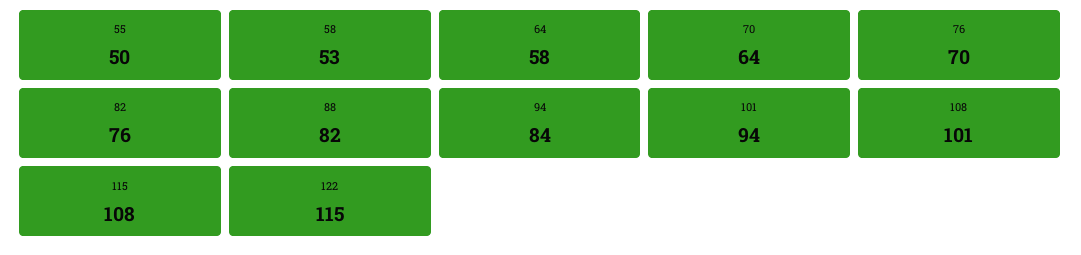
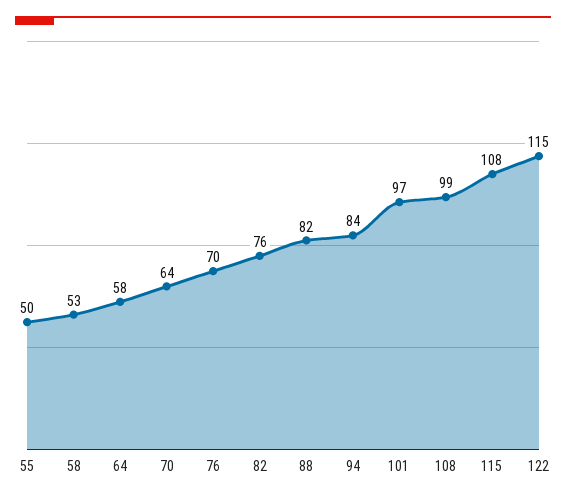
101: 94 -> 97
108: 101 -> 99

